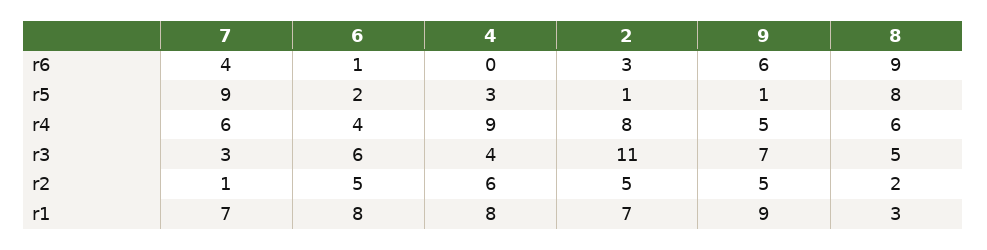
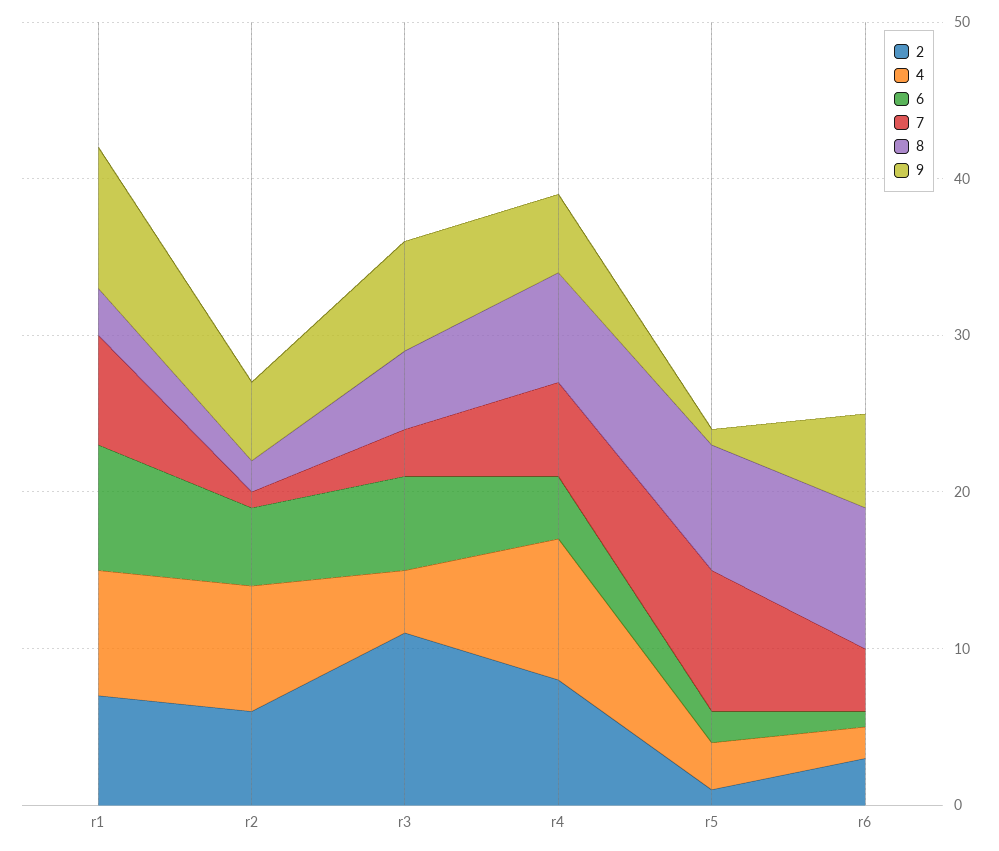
4, r6: 0 -> 2
8, r4: 6 -> 7
4, r2: 6 -> 8
2, r2: 5 -> 6

